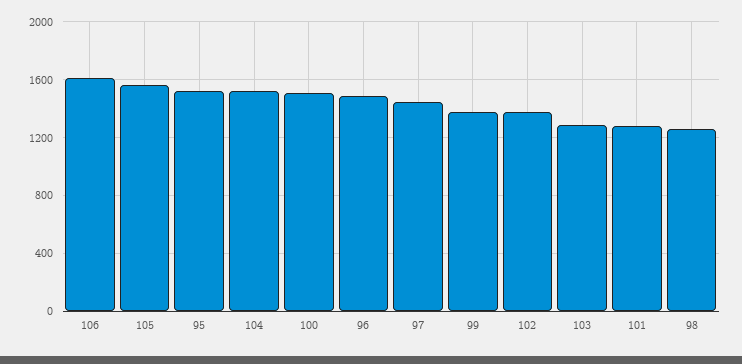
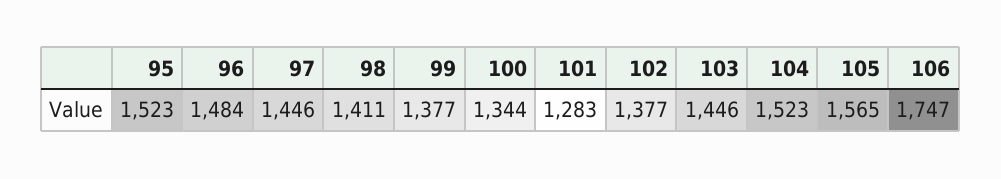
106: 1600 -> 1747
100: 1500 -> 1344
103: 1300 -> 1446
98: 1250 -> 1411

